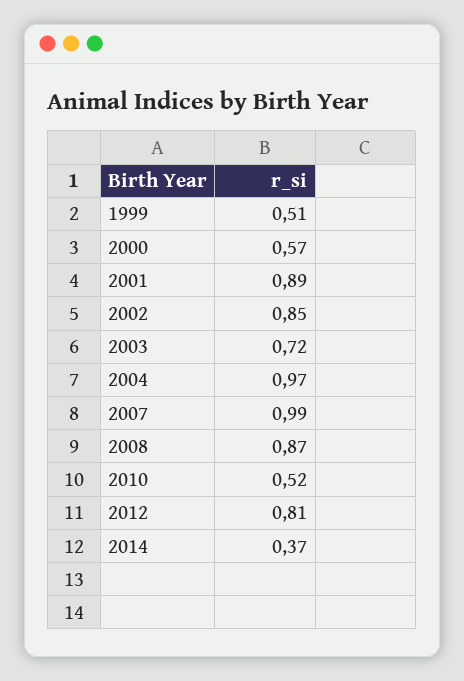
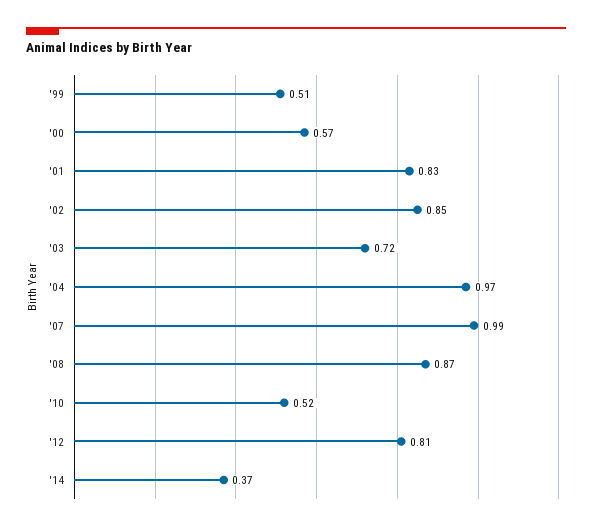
2001: 0.89 -> 0.83

